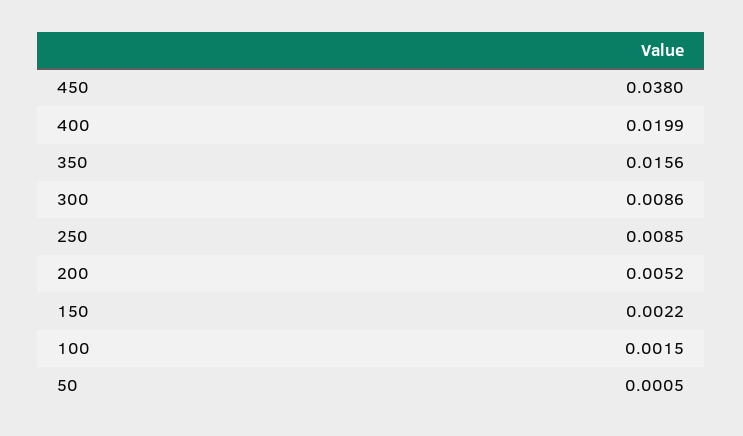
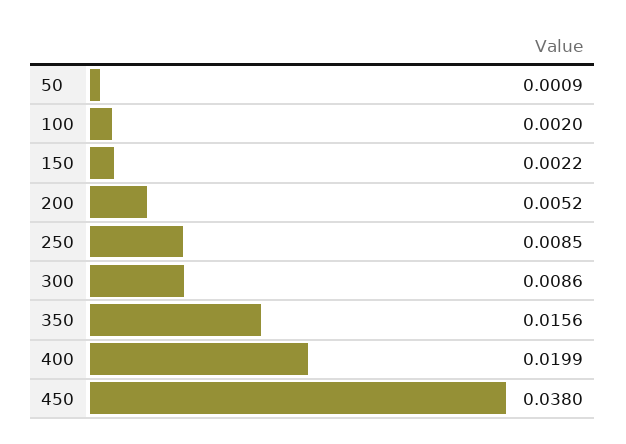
100: 0.0015 -> 0.002
50: 0.0005 -> 0.0009

